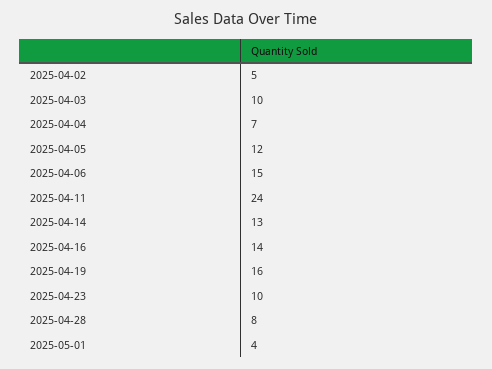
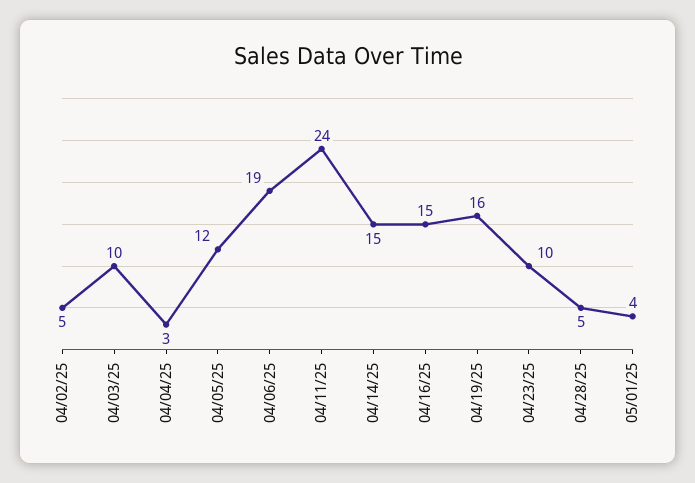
2025-04-04: 7 -> 3
2025-04-06: 15 -> 19
2025-04-14: 13 -> 15
2025-04-16: 14 -> 15
2025-04-28: 8 -> 5

